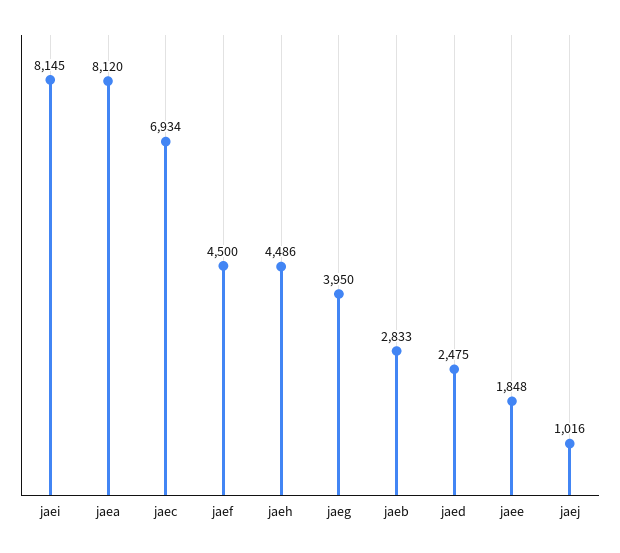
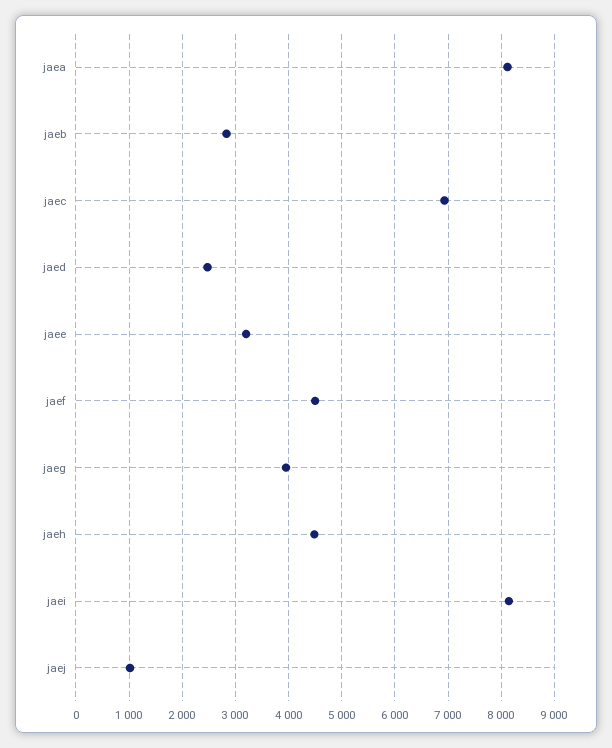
jaee: 1848 -> 3200

